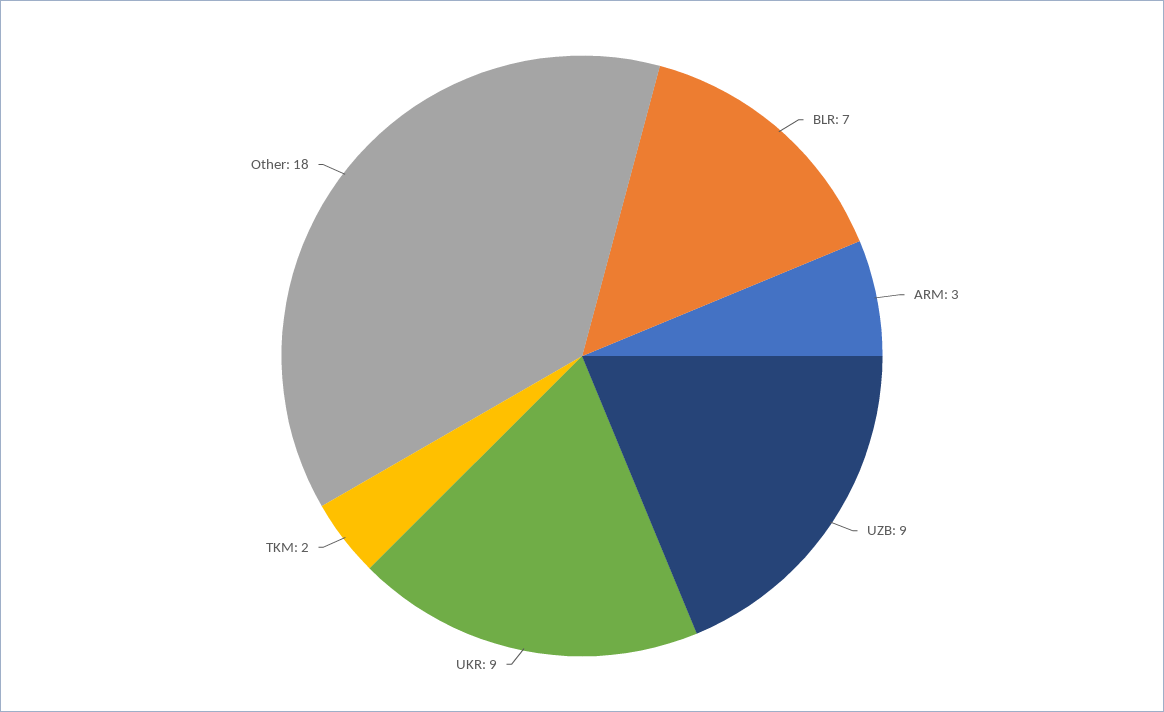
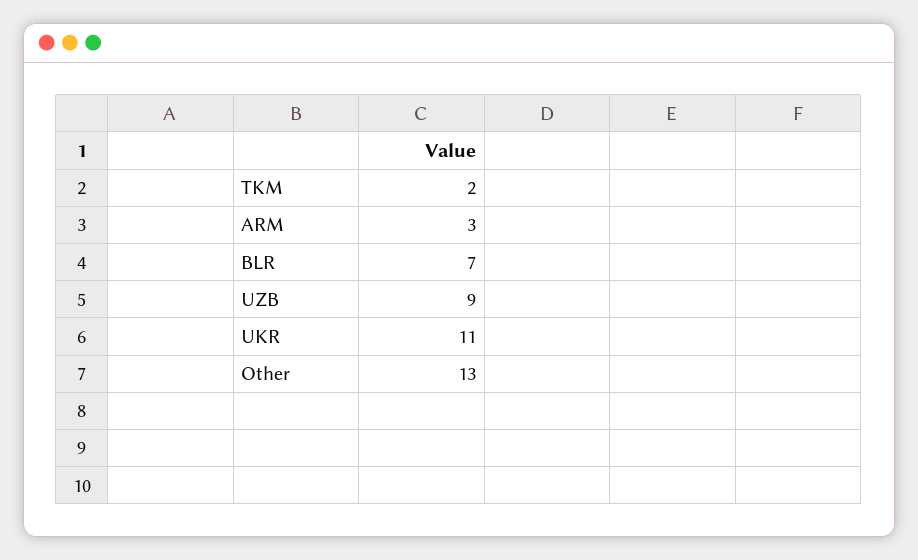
UKR: 9 -> 11
Other: 18 -> 13

